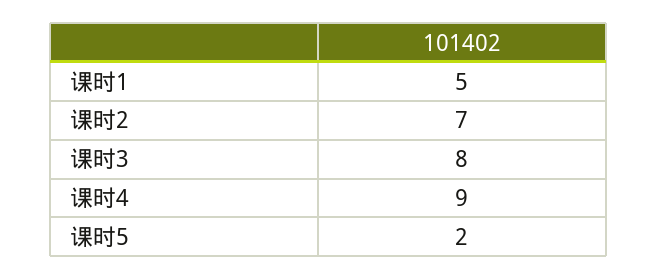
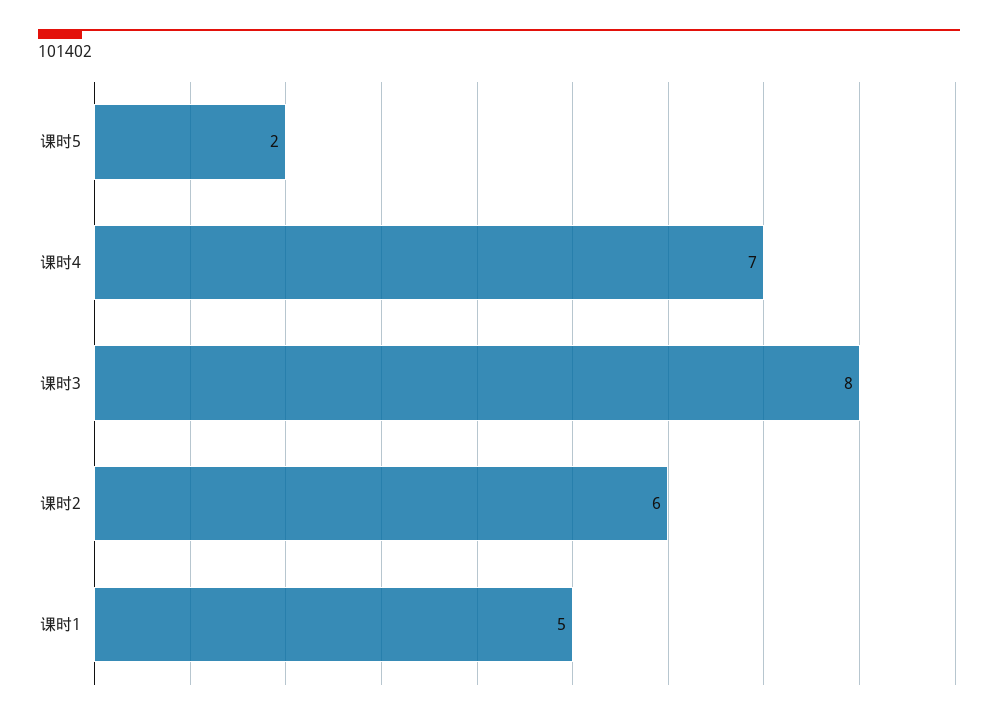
课时2: 7 -> 6
课时4: 9 -> 7

